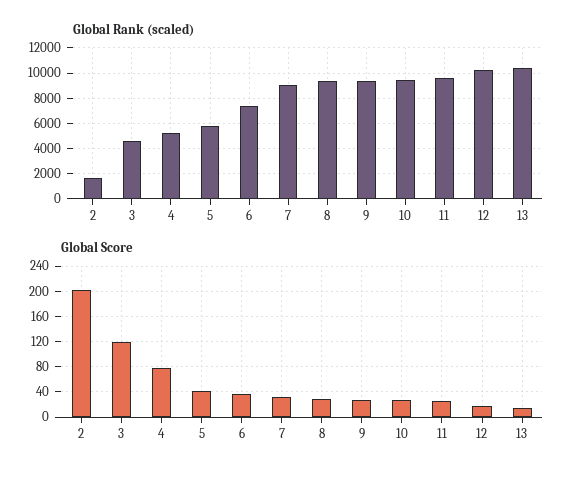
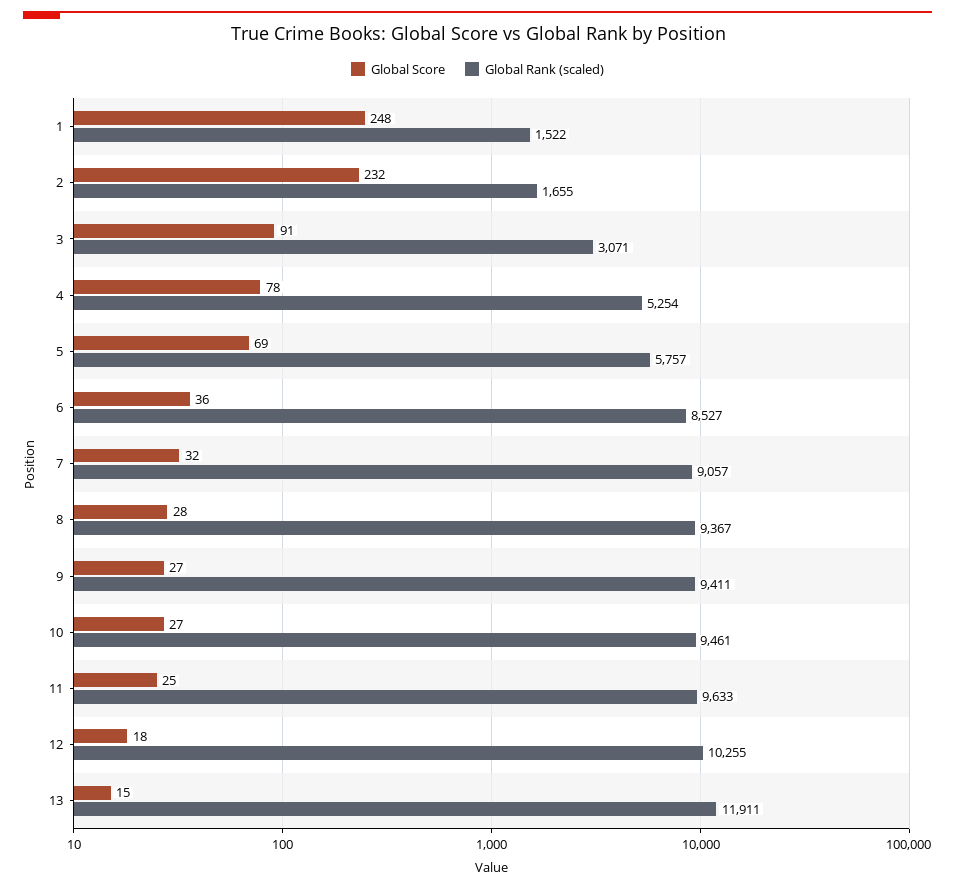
Global Rank (scaled), 3: 4500 -> 3071
Global Rank (scaled), 6: 7500 -> 8527
Global Rank (scaled), 13: 10500 -> 11911
Global Score, 2: 200 -> 232
Global Score, 3: 120 -> 91
Global Score, 5: 40 -> 69
Global Score, 1: none -> 248
Global Rank (scaled), 1: none -> 1522

